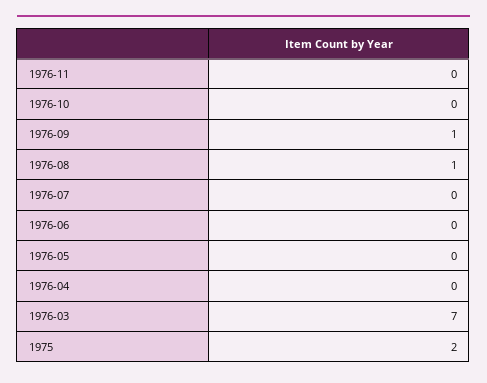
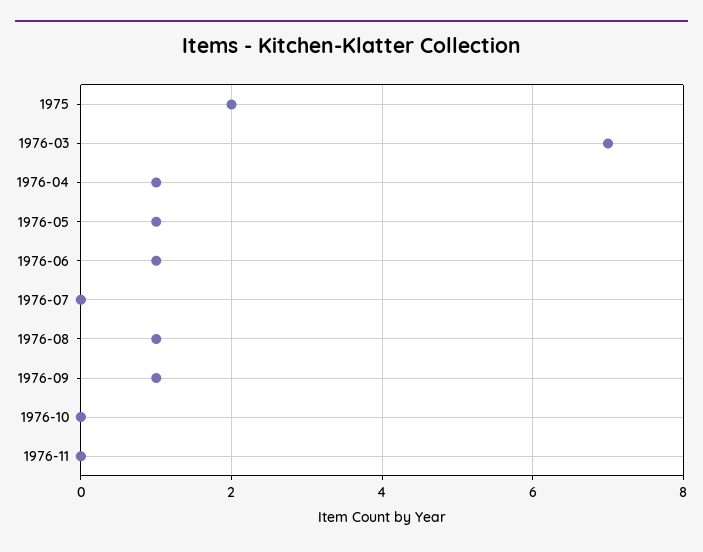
1976-06: 0 -> 1
1976-05: 0 -> 1
1976-04: 0 -> 1

